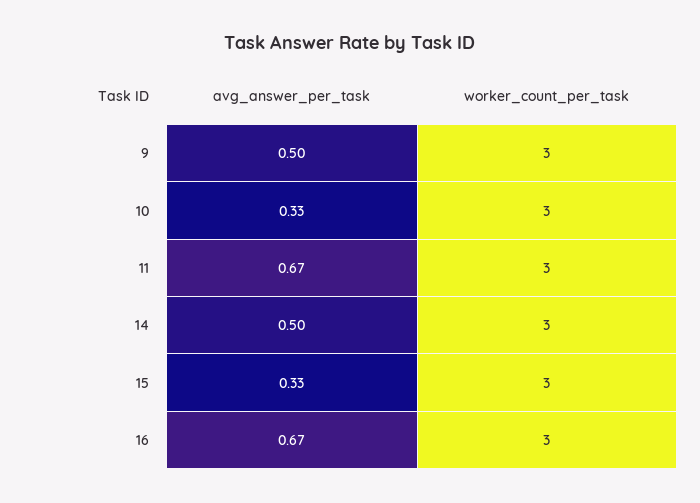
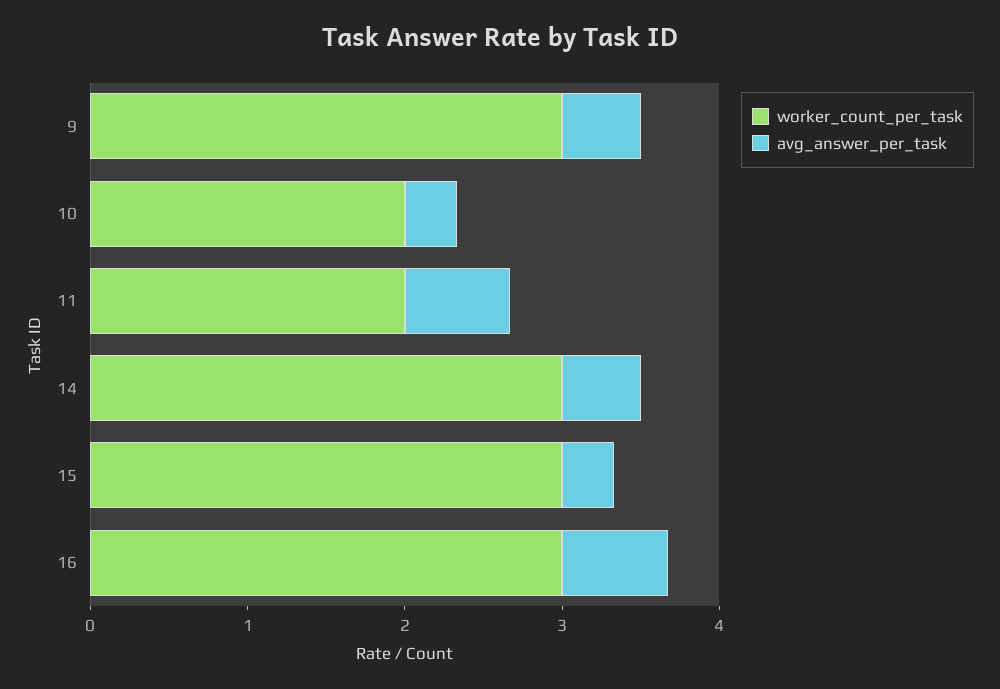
worker_count_per_task, 10: 3 -> 2
worker_count_per_task, 11: 3 -> 2

